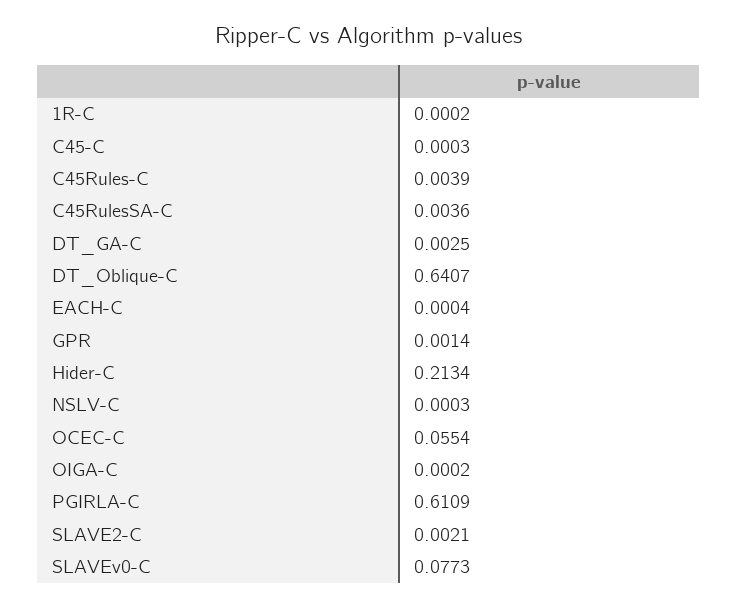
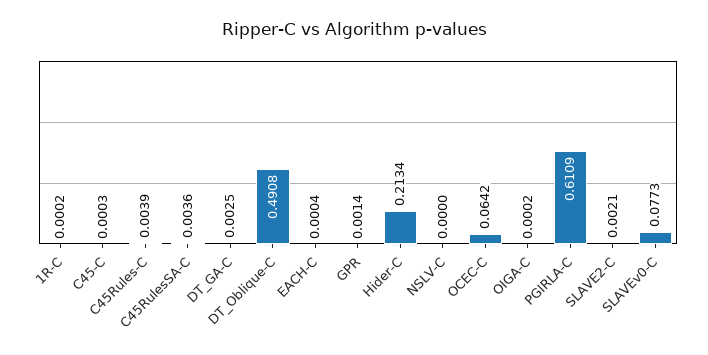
DT_Oblique-C: 0.6407 -> 0.4908
NSLV-C: 0.0003 -> 0
OCEC-C: 0.0554 -> 0.0642

